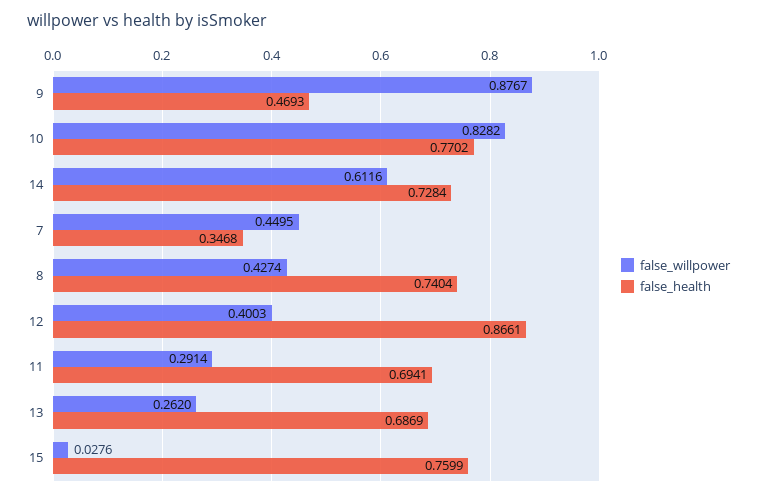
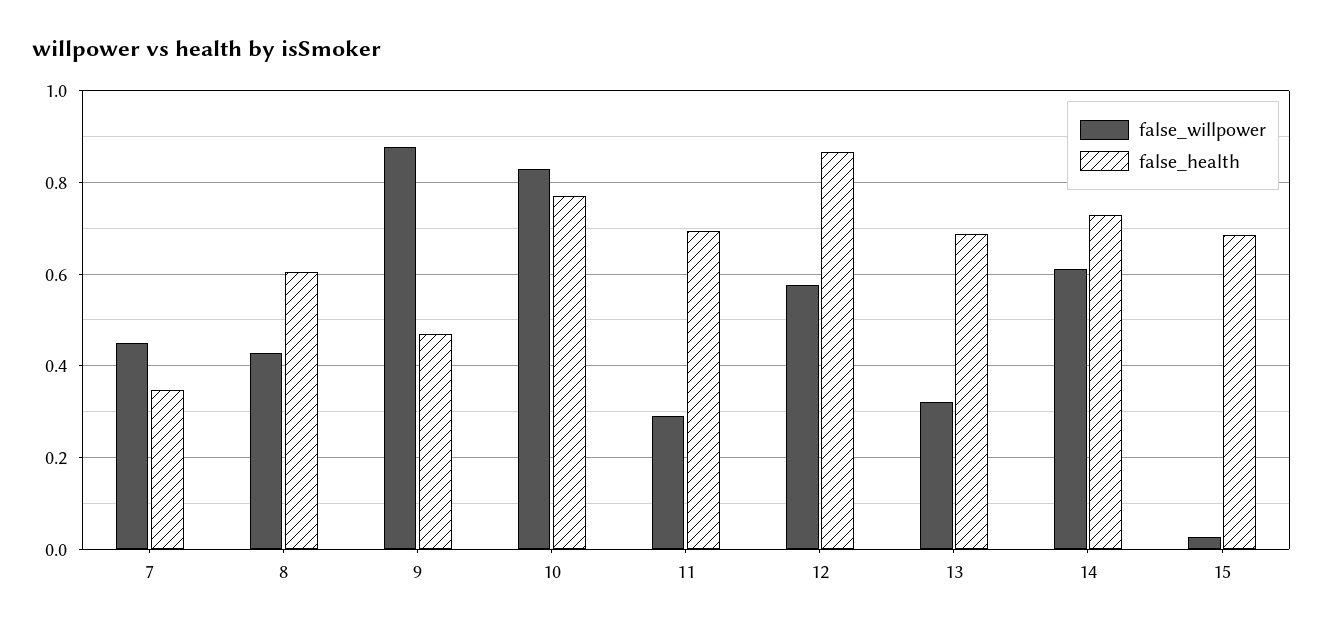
false_health, 8: 0.7404 -> 0.6
false_willpower, 12: 0.4003 -> 0.58
false_willpower, 13: 0.262 -> 0.32
false_health, 15: 0.7599 -> 0.68

